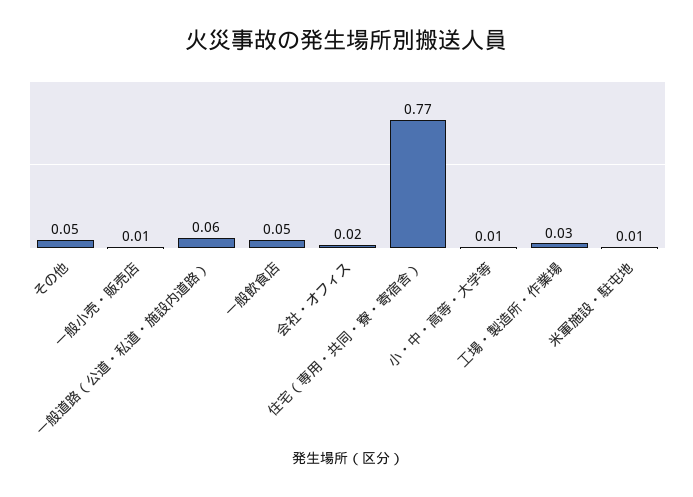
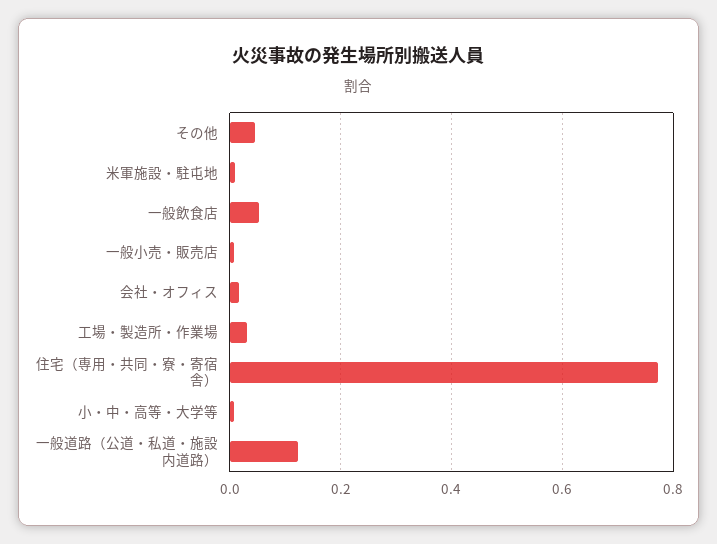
一般道路（公道・私道・施設内道路）: 0.06 -> 0.12

